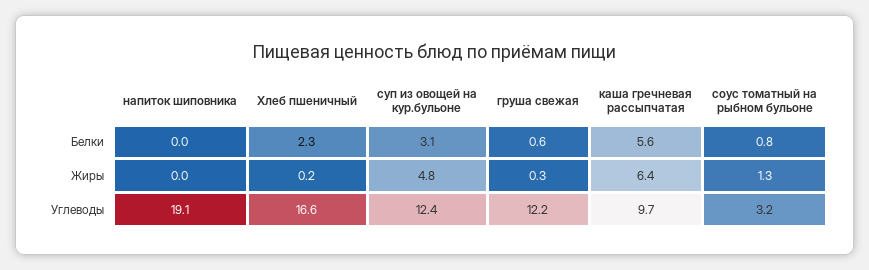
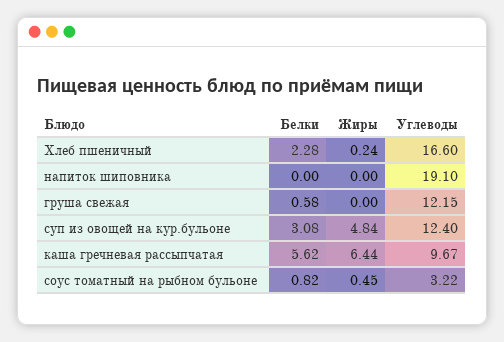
груша свежая, Жиры: 0.3 -> 0
соус томатный на рыбном бульоне, Жиры: 1.3 -> 0.45

